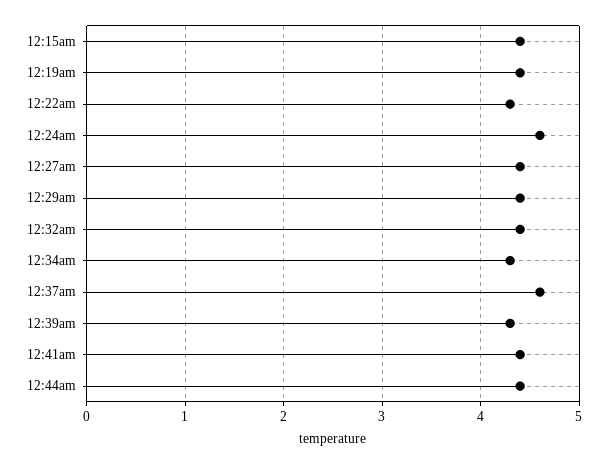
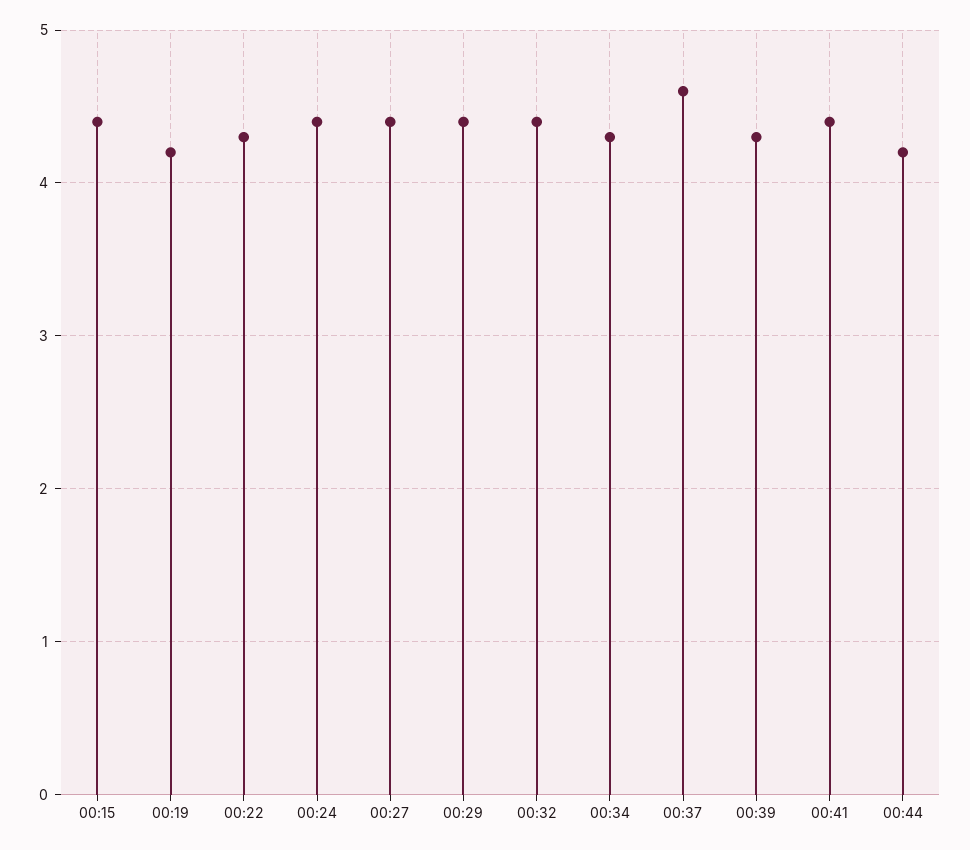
12:19am: 4.4 -> 4.2
12:24am: 4.6 -> 4.4
12:44am: 4.4 -> 4.2

